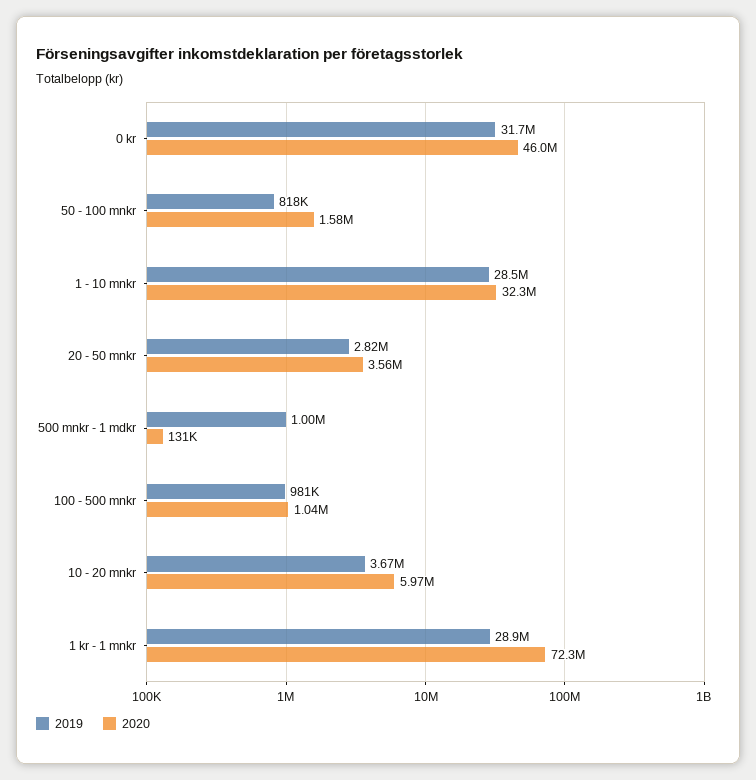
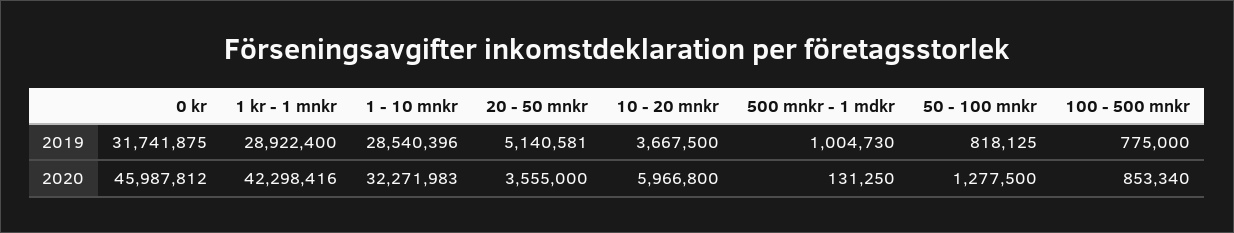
2020, 50 - 100 mnkr: 1580000 -> 1277500
2019, 20 - 50 mnkr: 2820000 -> 5140581
2019, 100 - 500 mnkr: 981000 -> 775000
2020, 100 - 500 mnkr: 1040000 -> 853340
2020, 1 kr - 1 mnkr: 72300000 -> 42298416

